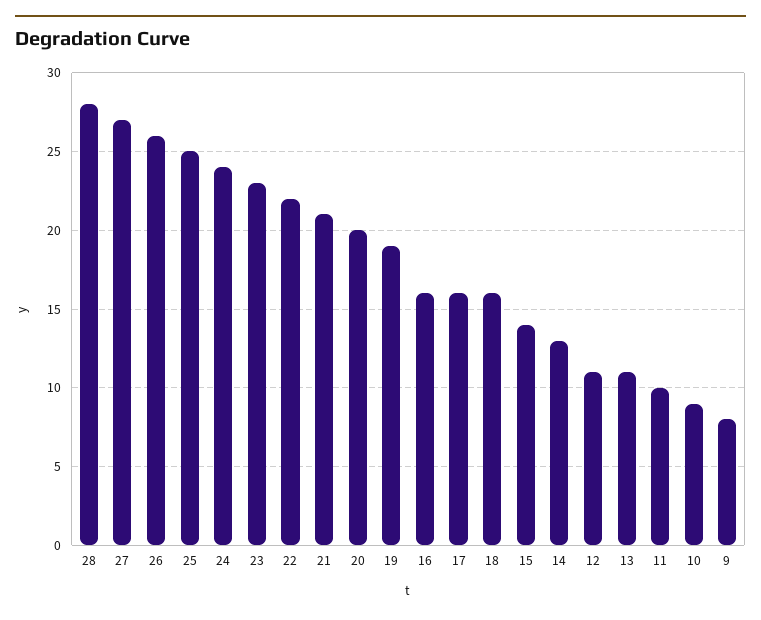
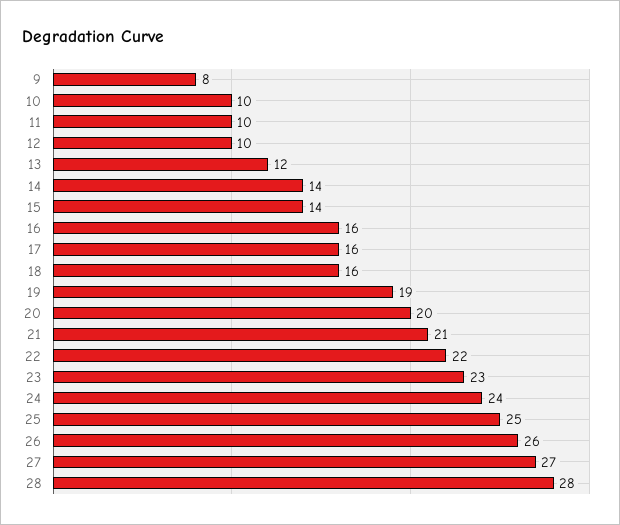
14: 13 -> 14
12: 11 -> 10
13: 11 -> 12
10: 9 -> 10

